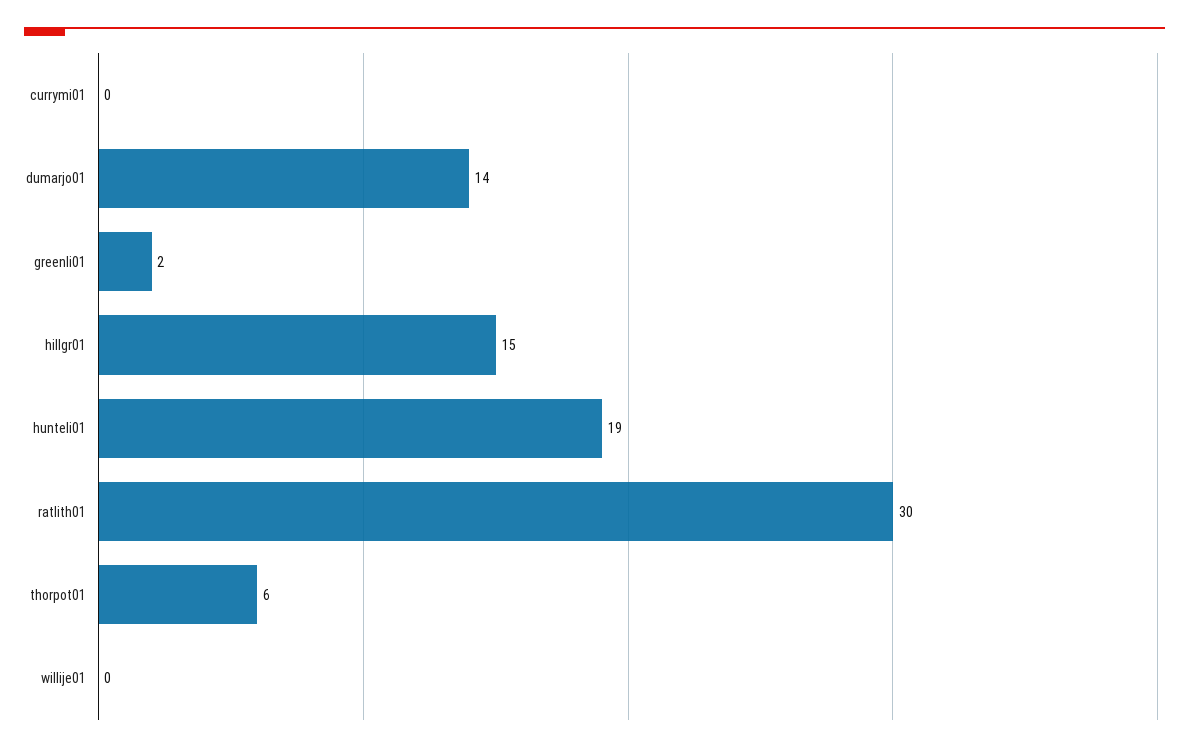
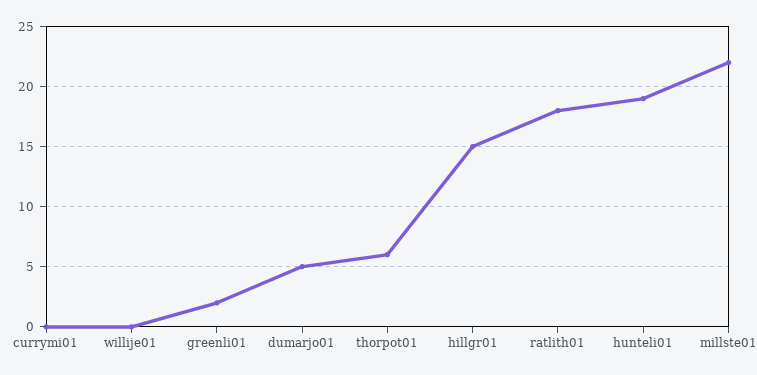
dumarjo01: 14 -> 5
ratlith01: 30 -> 18
millste01: none -> 22

